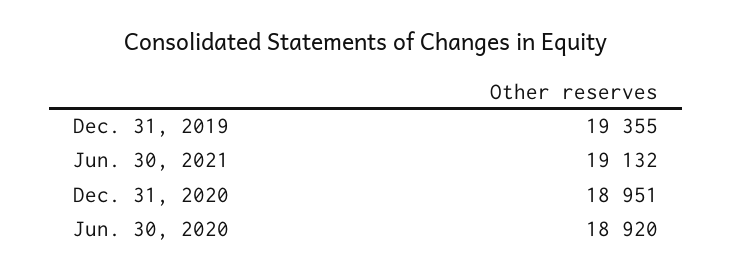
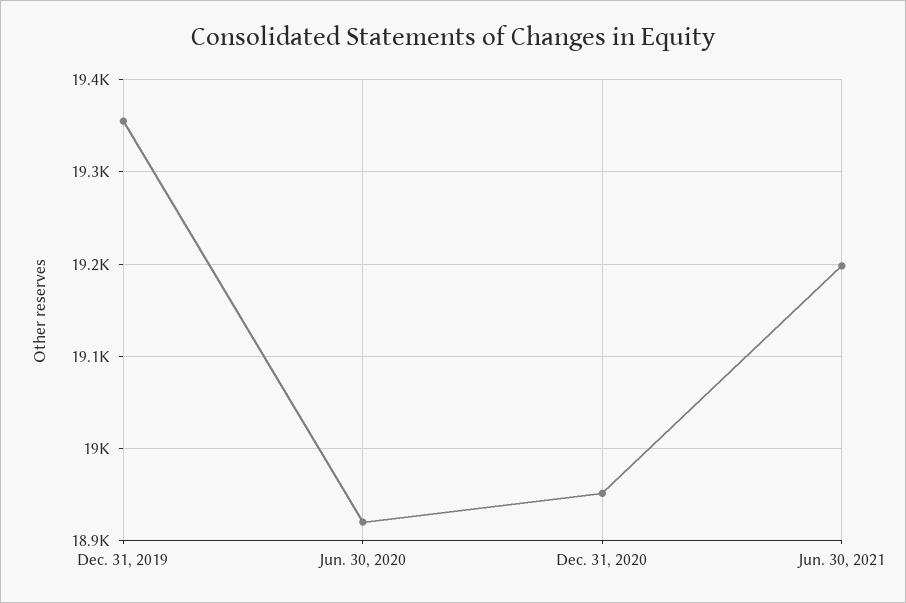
Jun. 30, 2021: 19132 -> 19200

